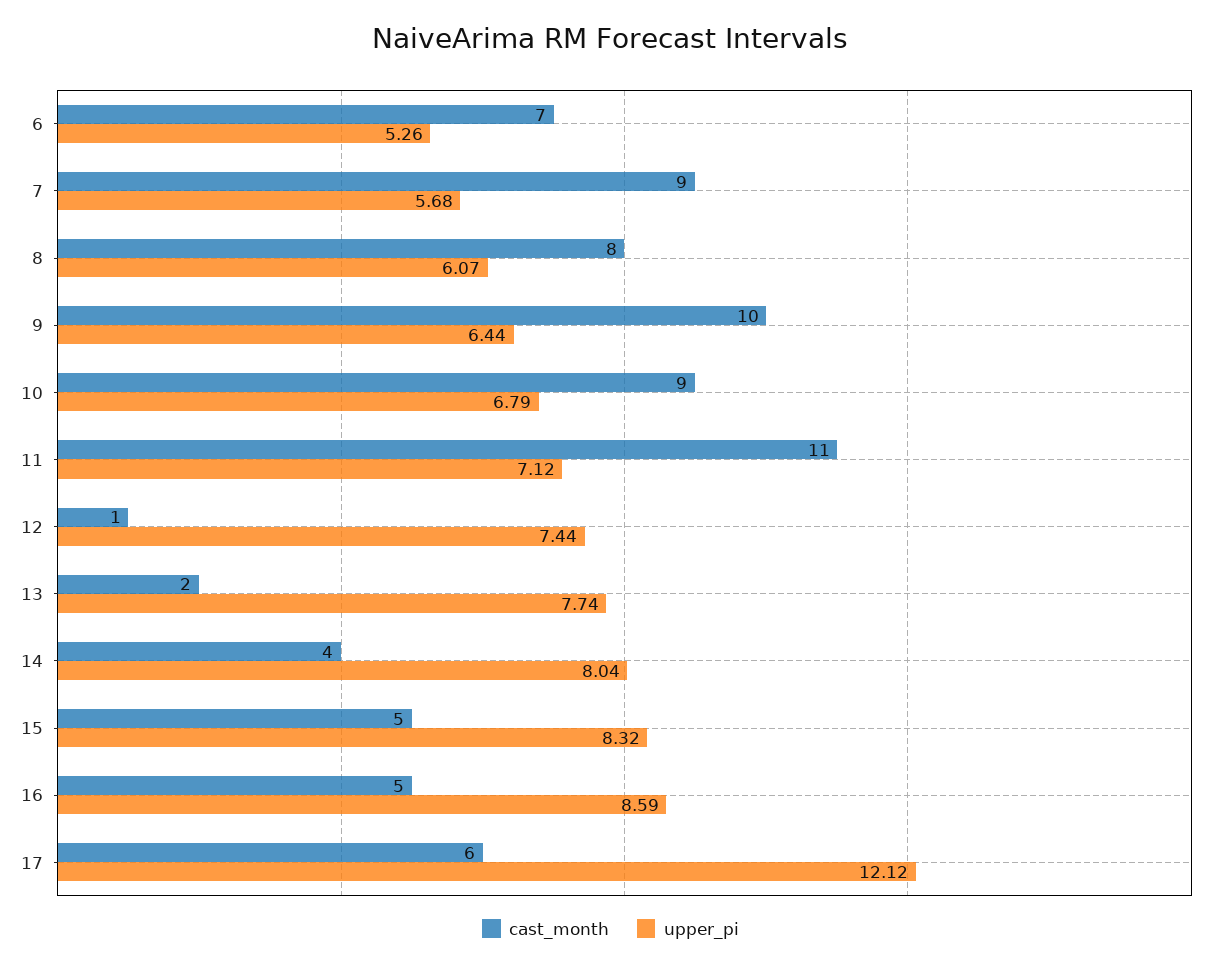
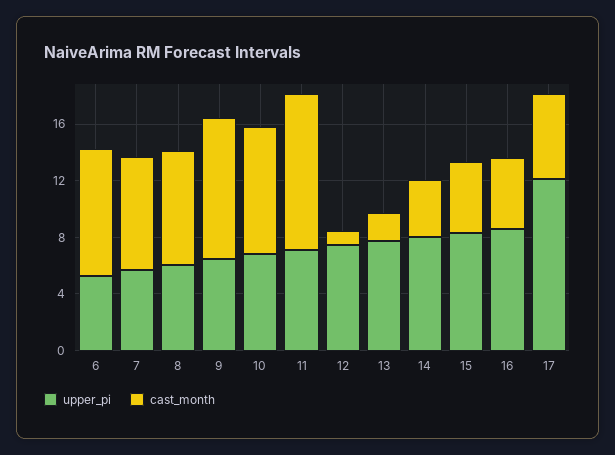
cast_month, 6: 7 -> 9
cast_month, 7: 9 -> 8

